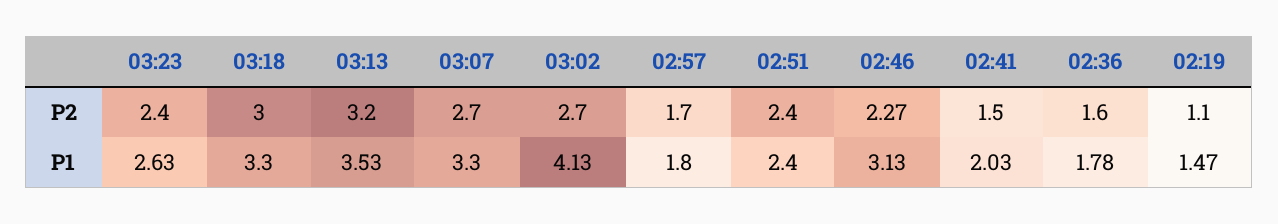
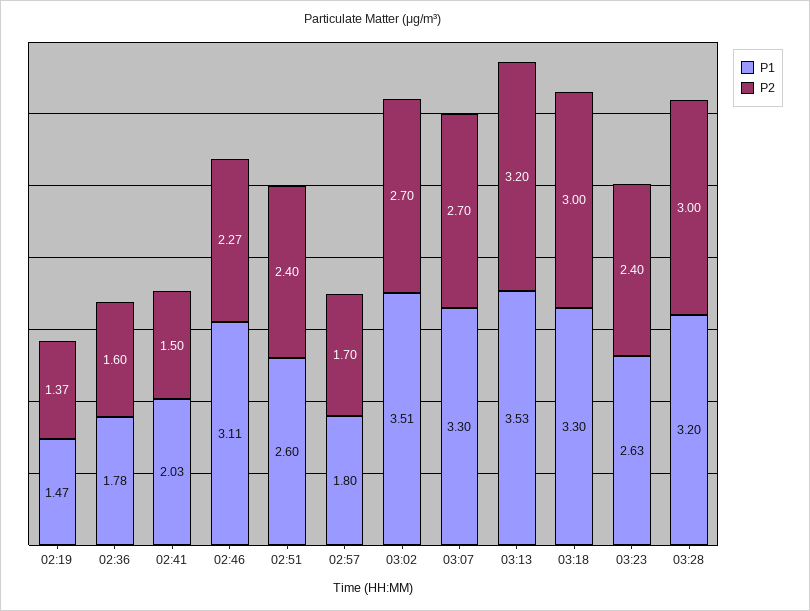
P2, 02:19: 1.1 -> 1.37
P1, 03:02: 4.13 -> 3.51
P1, 02:51: 2.4 -> 2.6
P1, 02:46: 3.13 -> 3.11
P1, 03:28: none -> 3.2
P2, 03:28: none -> 3

